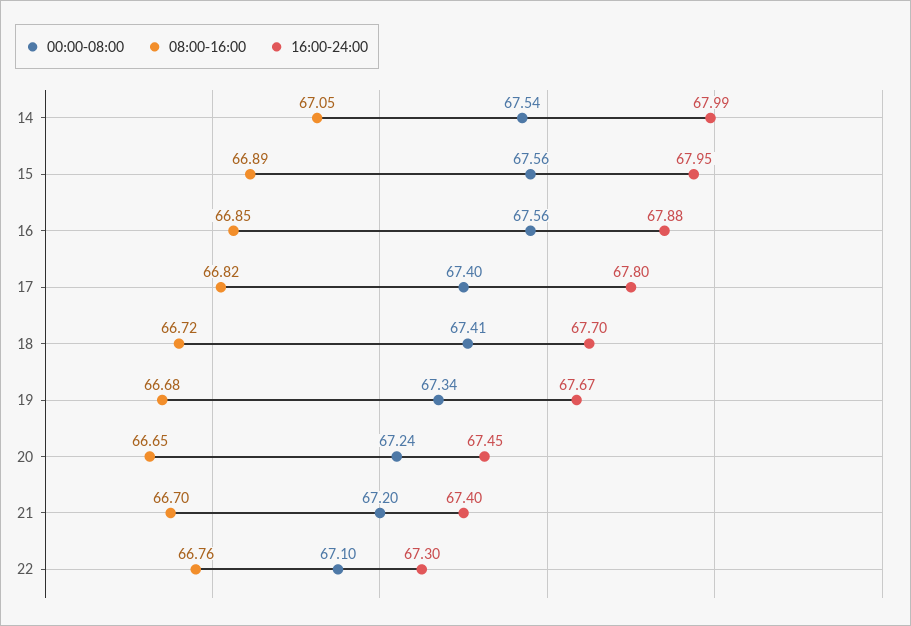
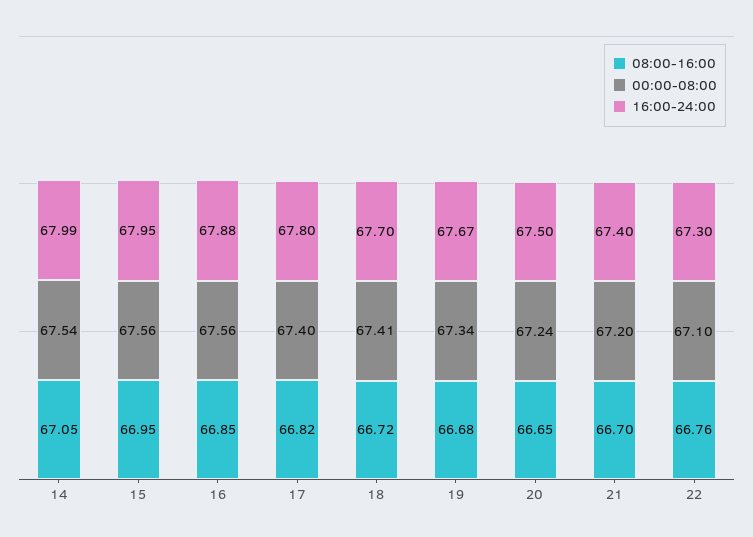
08:00-16:00, 15: 66.89 -> 66.95
16:00-24:00, 20: 67.45 -> 67.5

